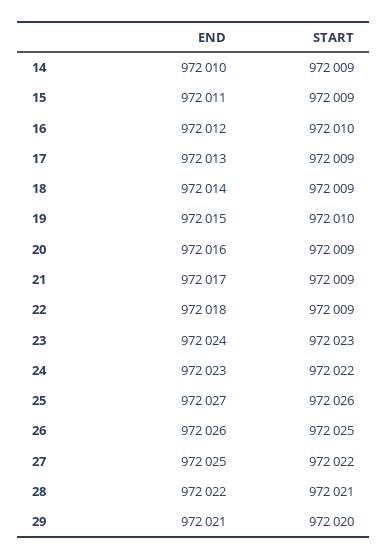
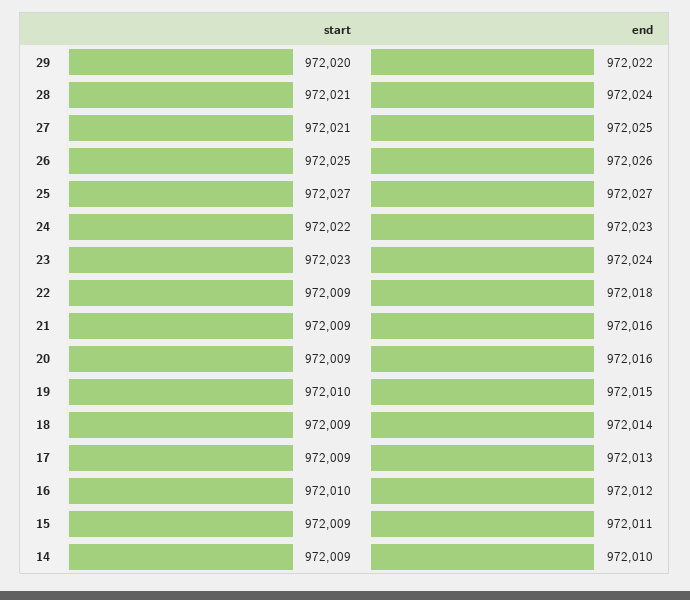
END, 21: 972017 -> 972016
START, 25: 972026 -> 972027
START, 27: 972022 -> 972021
END, 28: 972022 -> 972024
END, 29: 972021 -> 972022

